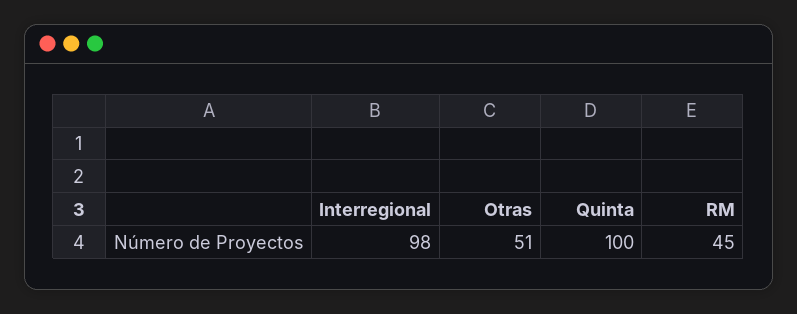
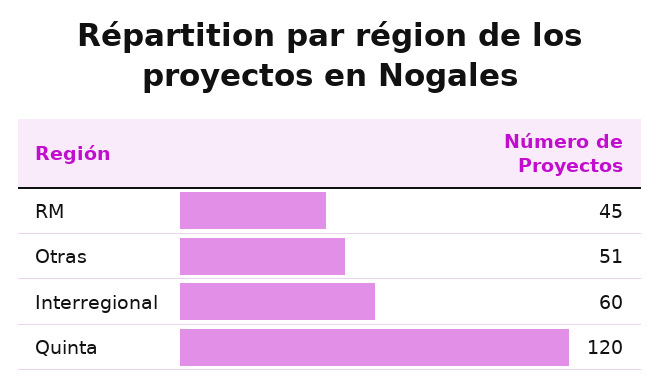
Interregional: 98 -> 60
Quinta: 100 -> 120

